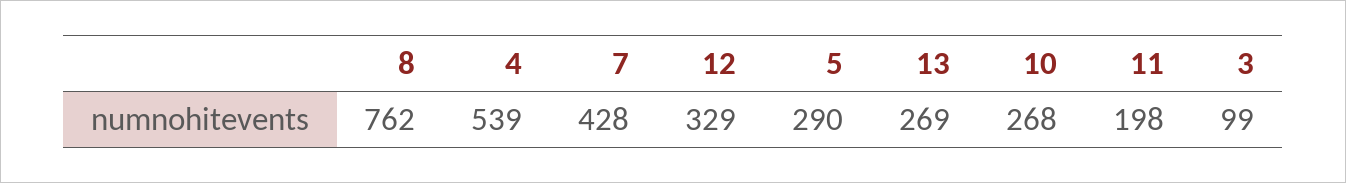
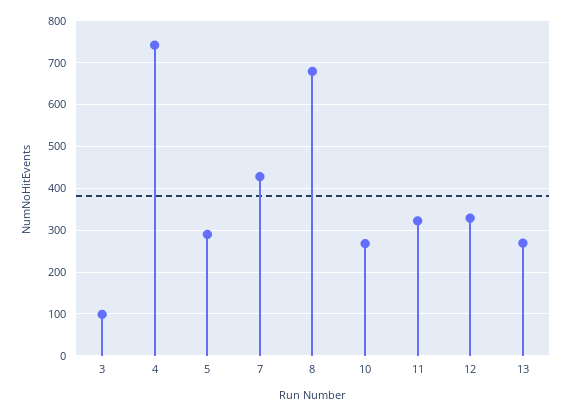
8: 762 -> 680
4: 539 -> 740
11: 198 -> 320

